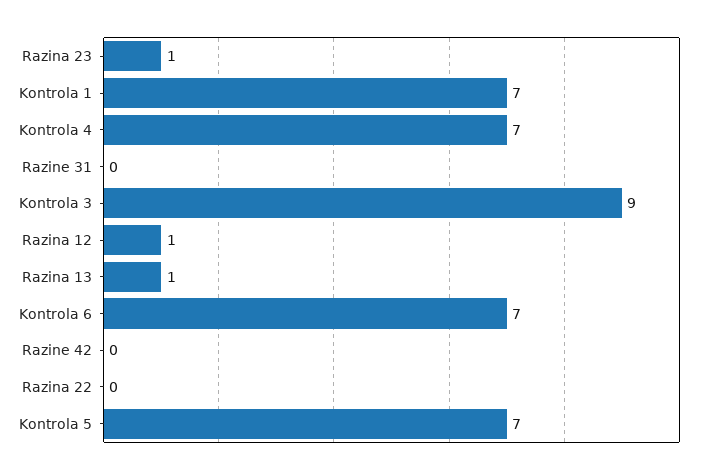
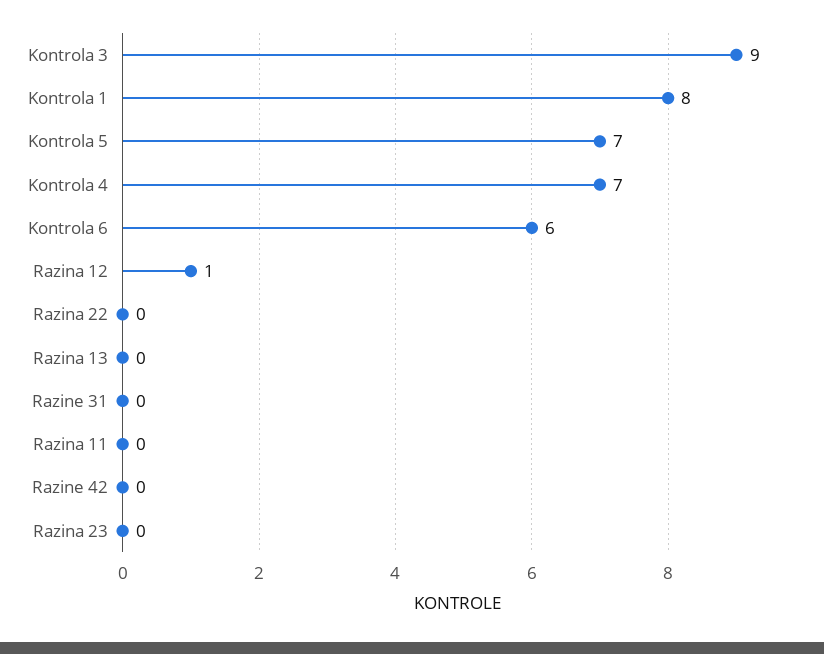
Razina 23: 1 -> 0
Kontrola 1: 7 -> 8
Razina 13: 1 -> 0
Kontrola 6: 7 -> 6
Razina 11: none -> 0

